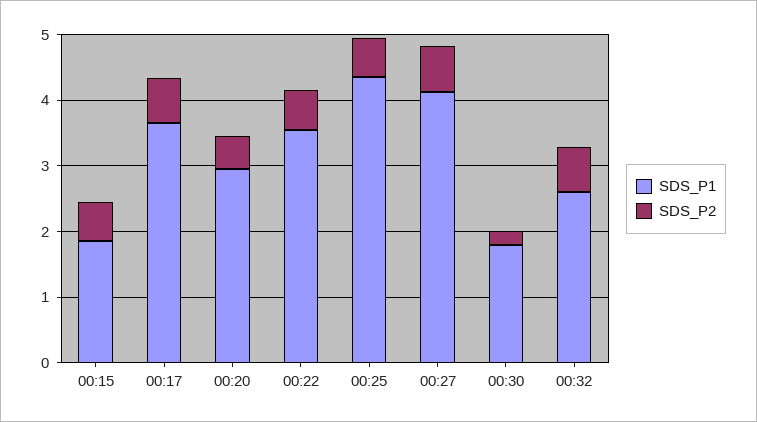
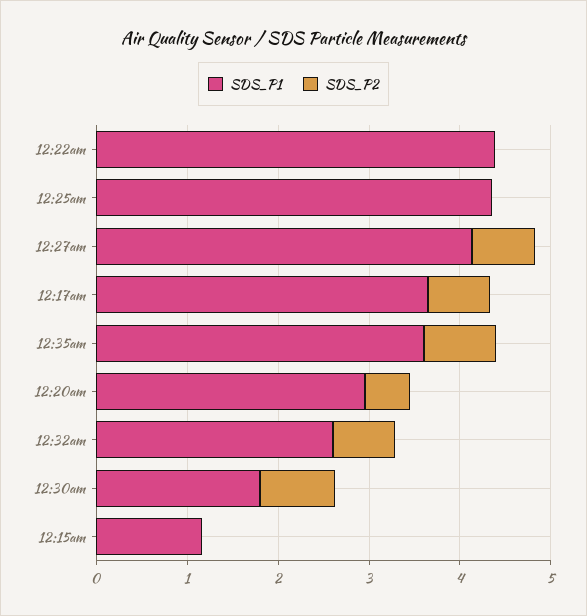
SDS_P1, 00:15: 1.8 -> 1.2
SDS_P2, 00:15: 0.6 -> 0
SDS_P1, 00:22: 3.6 -> 4.4
SDS_P2, 00:22: 0.6 -> 0
SDS_P2, 00:25: 0.6 -> 0
SDS_P2, 00:30: 0.2 -> 0.8
SDS_P1, 12:35am: none -> 3.6
SDS_P2, 12:35am: none -> 0.8

